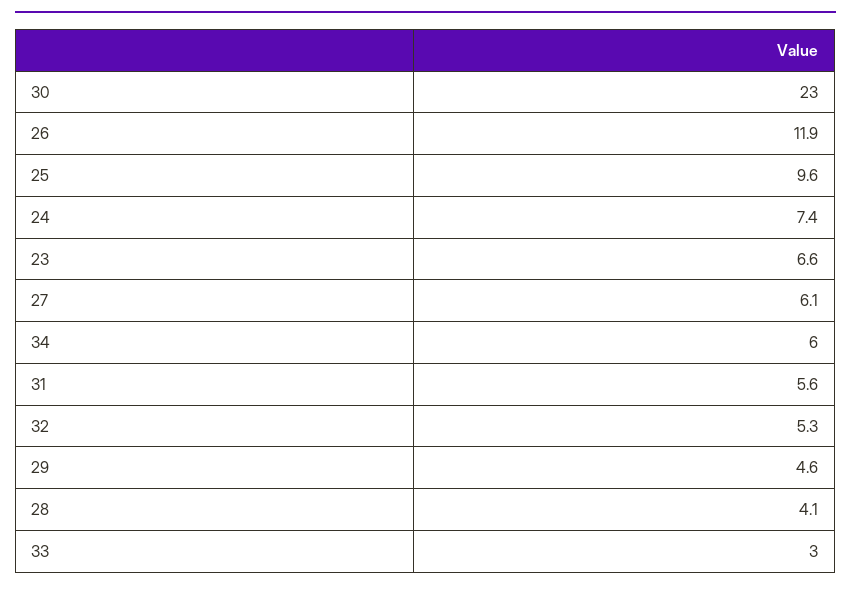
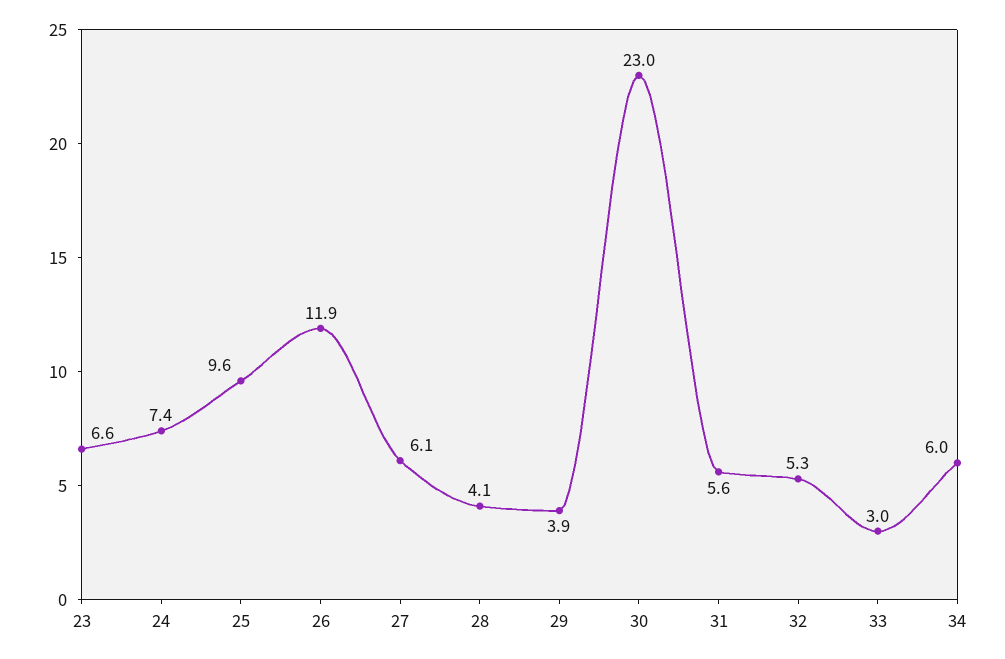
29: 4.6 -> 3.9

